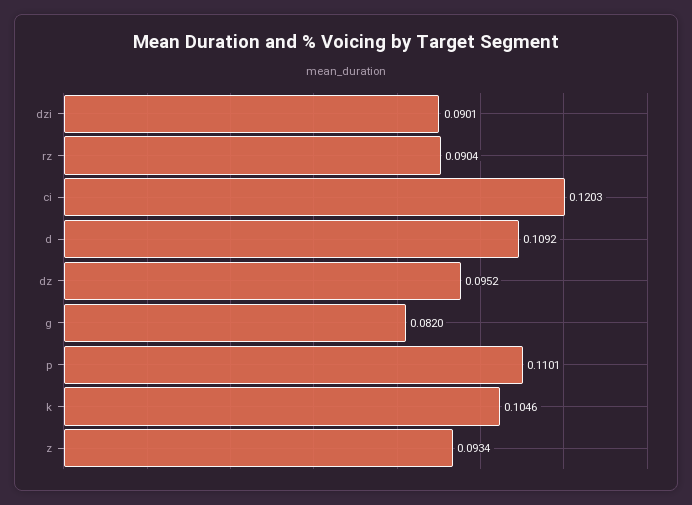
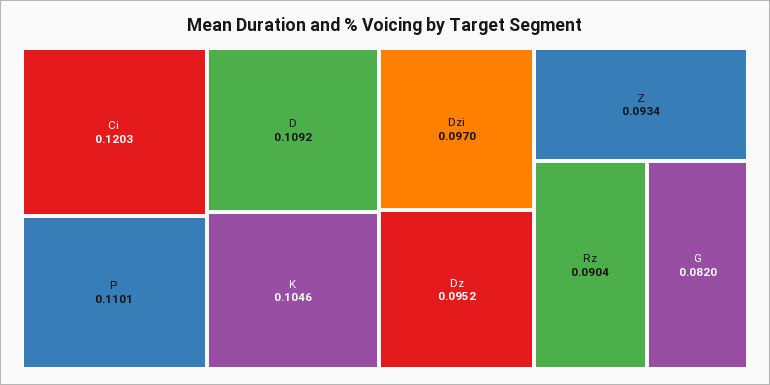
dzi: 0.0901 -> 0.097

